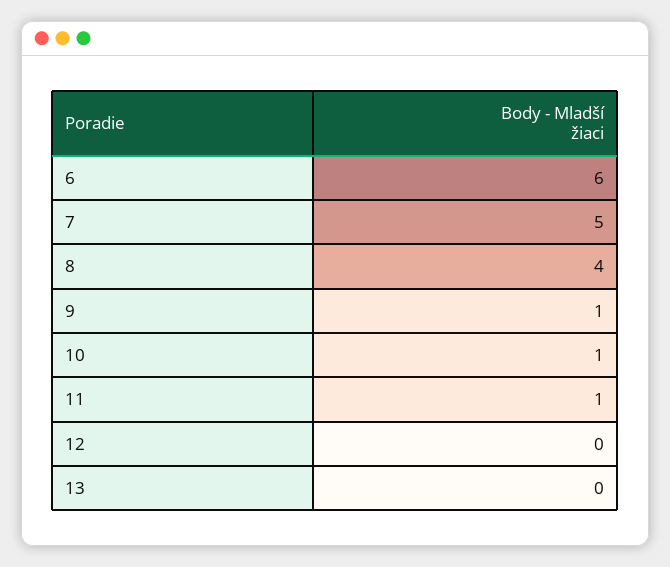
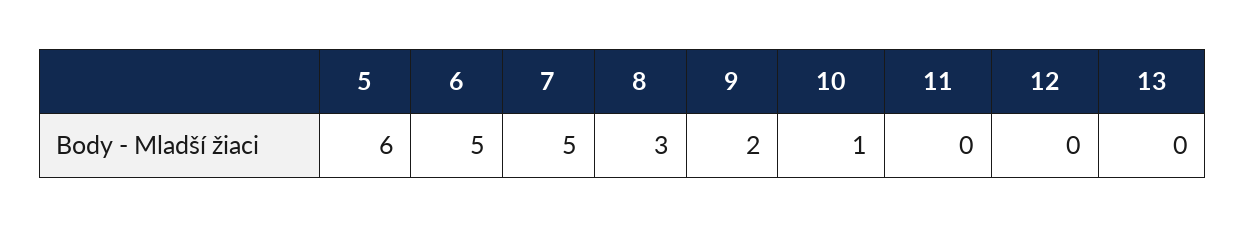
6: 6 -> 5
8: 4 -> 3
9: 1 -> 2
11: 1 -> 0
5: none -> 6

